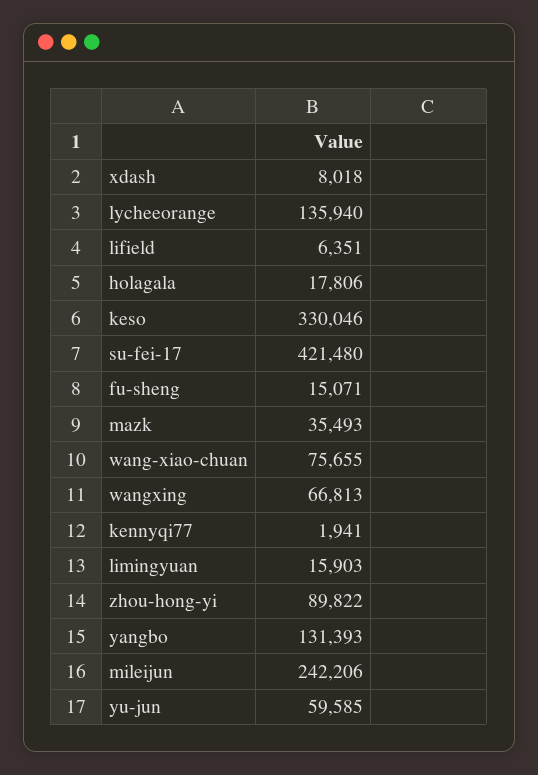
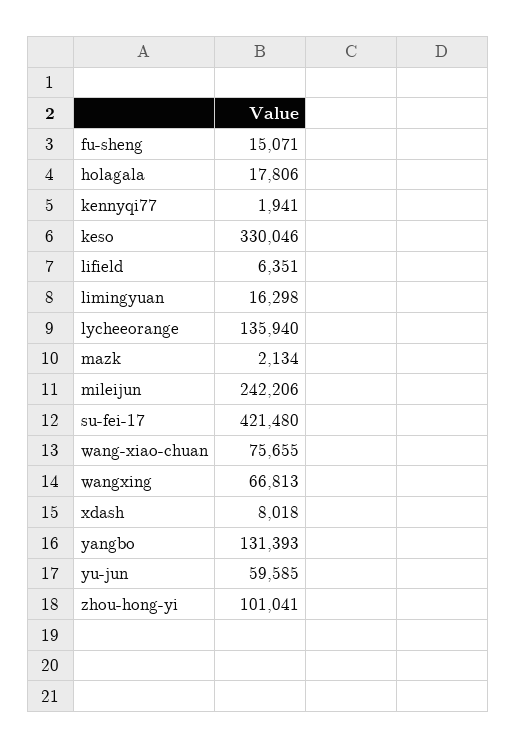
mazk: 35493 -> 2134
limingyuan: 15903 -> 16298
zhou-hong-yi: 89822 -> 101041

